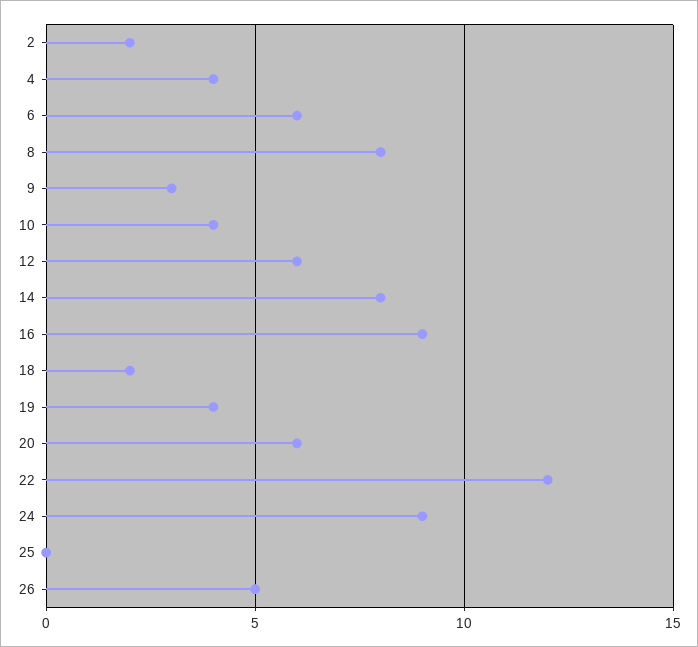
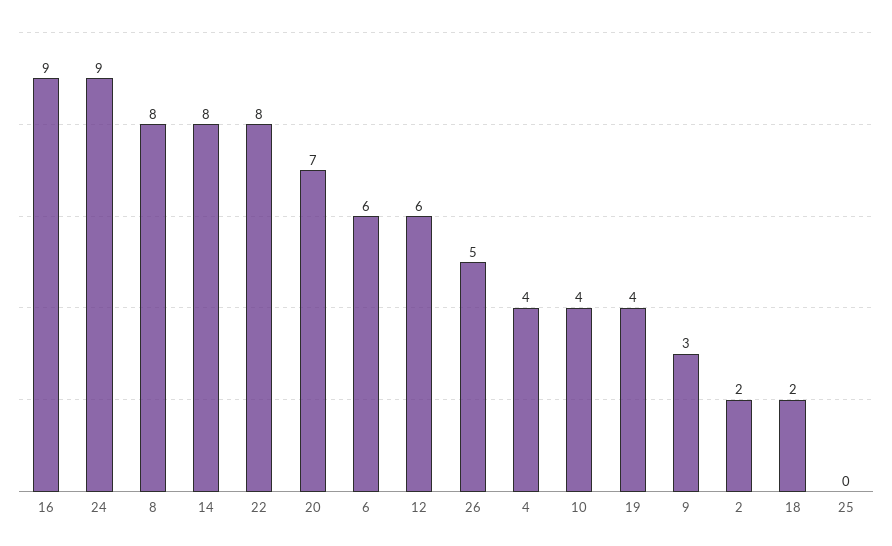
20: 6 -> 7
22: 12 -> 8

